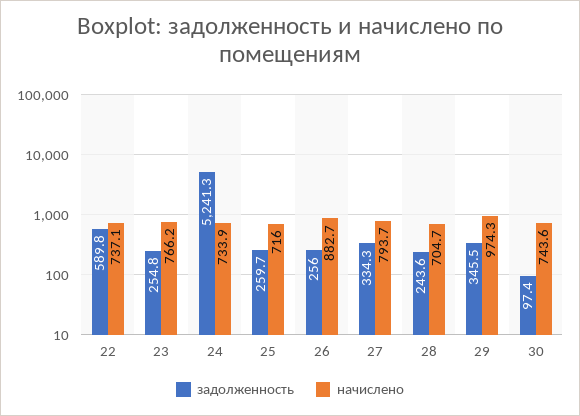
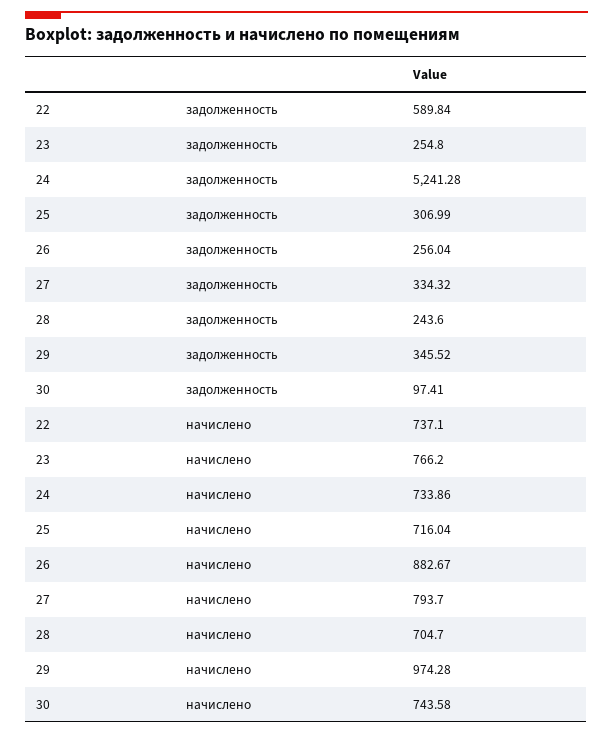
задолженность, 25: 259.7 -> 306.99

